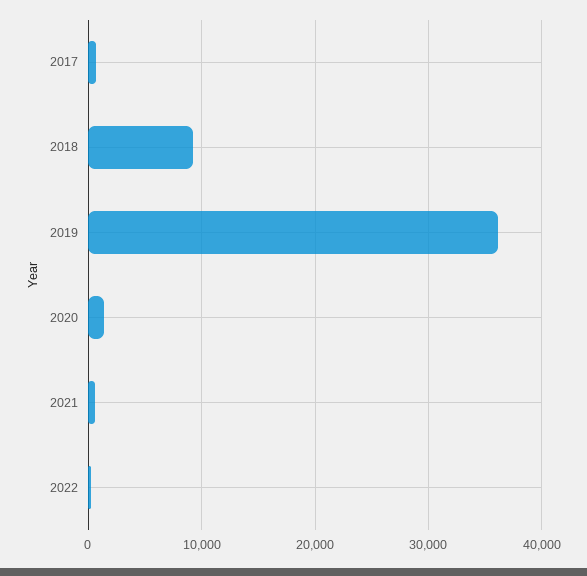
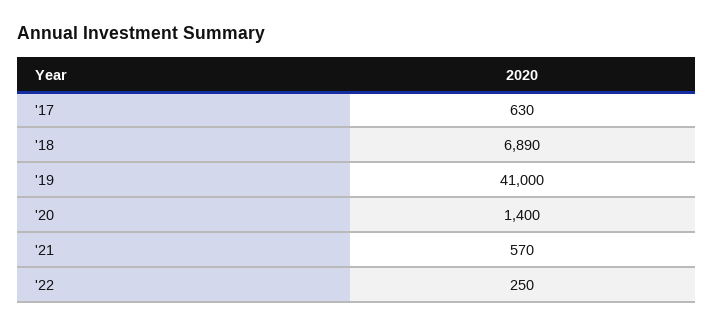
2018: 9000 -> 6890
2019: 36000 -> 41000

